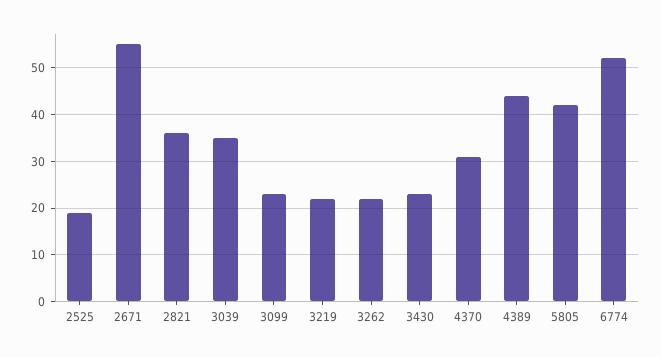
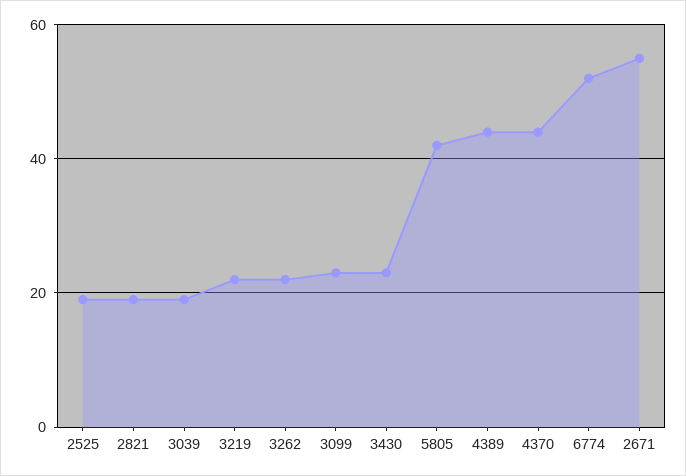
2821: 35 -> 20
3039: 35 -> 20
4370: 30 -> 45

